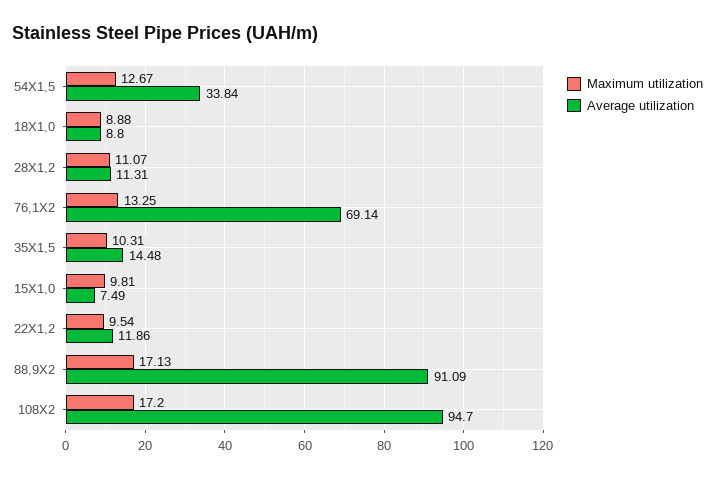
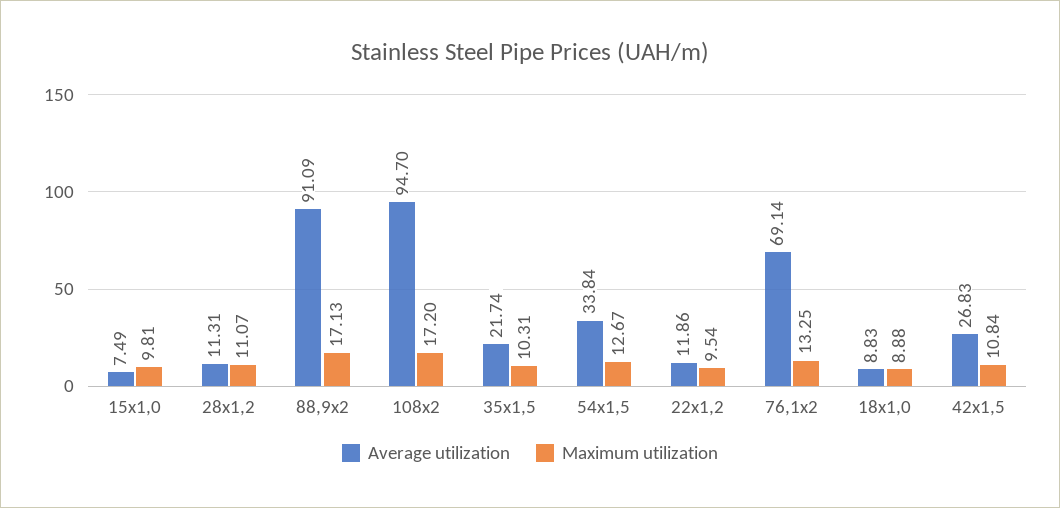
Average utilization, 18X1,0: 8.8 -> 8.83
Average utilization, 35X1,5: 14.48 -> 21.74
Average utilization, 42x1,5: none -> 26.83
Maximum utilization, 42x1,5: none -> 10.84

